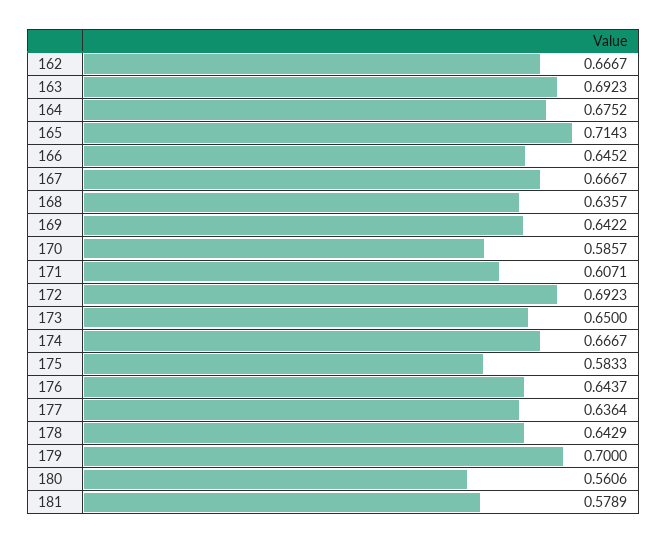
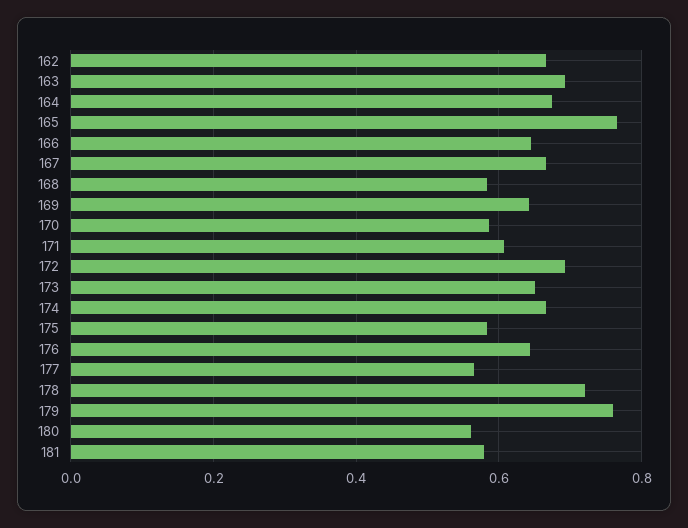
165: 0.7143 -> 0.76
168: 0.6357 -> 0.58
177: 0.6364 -> 0.56
178: 0.6429 -> 0.72
179: 0.7 -> 0.76

